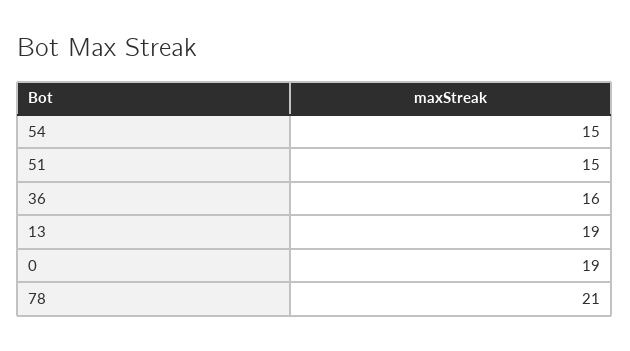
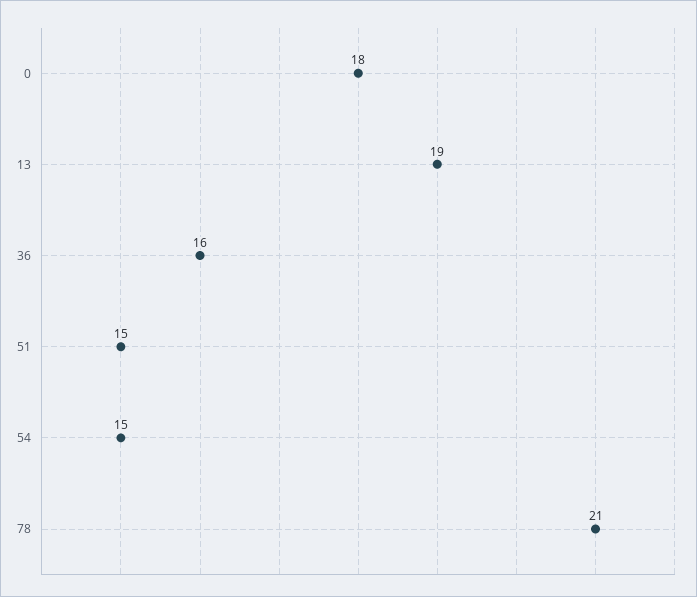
0: 19 -> 18

